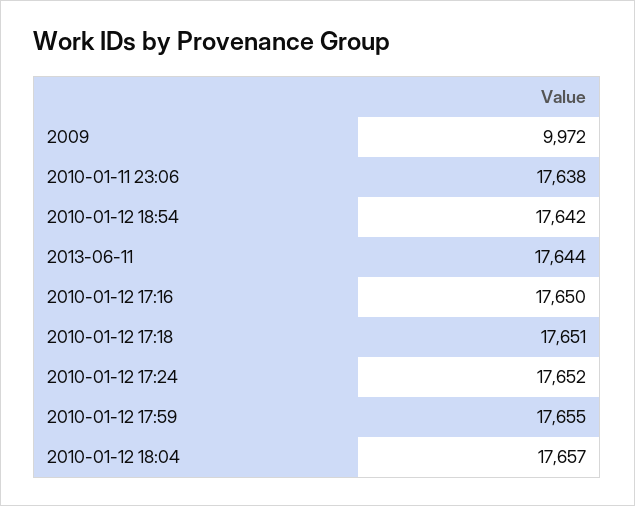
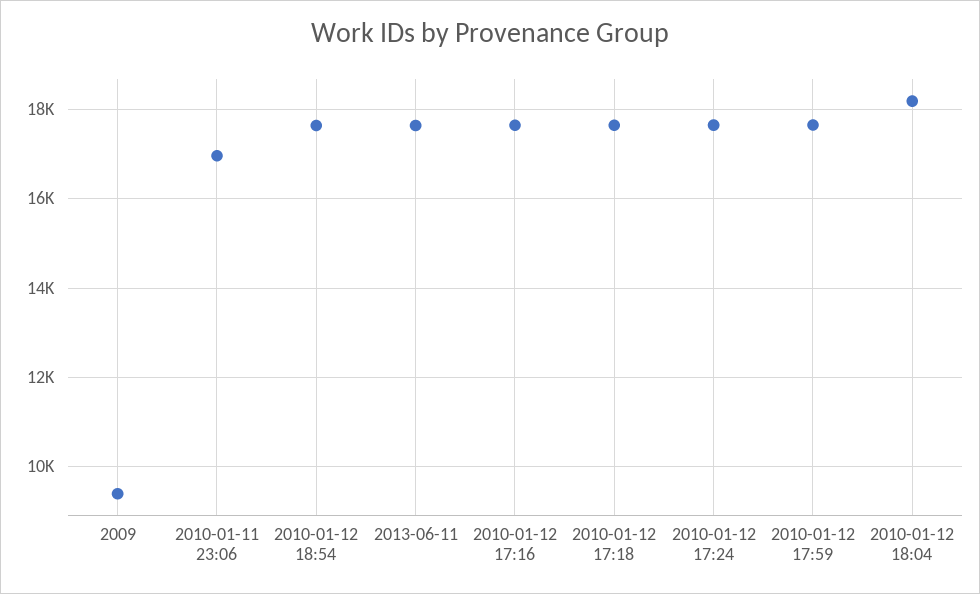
2009: 9972 -> 9400
2010-01-11 23:06: 17638 -> 17000
2010-01-12 18:04: 17657 -> 18200

